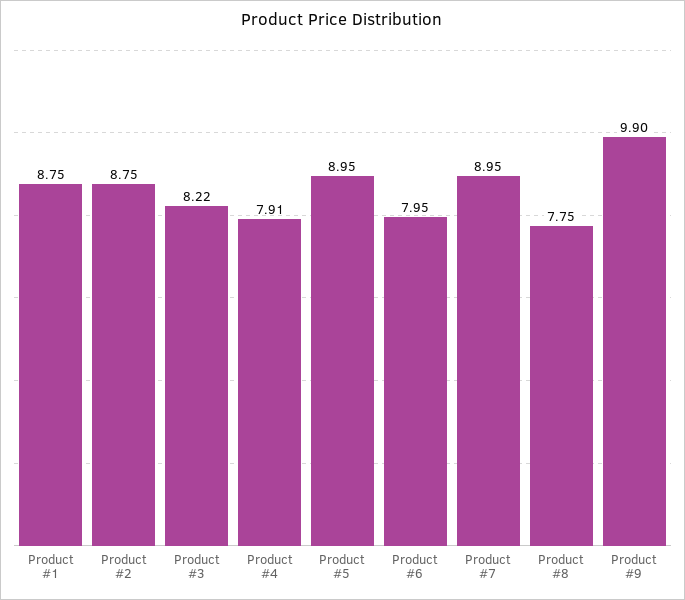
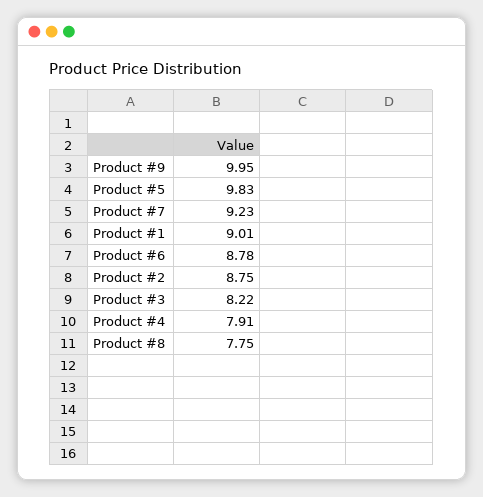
Product #1: 8.75 -> 9.01
Product #5: 8.95 -> 9.83
Product #6: 7.95 -> 8.78
Product #7: 8.95 -> 9.23
Product #9: 9.9 -> 9.95

